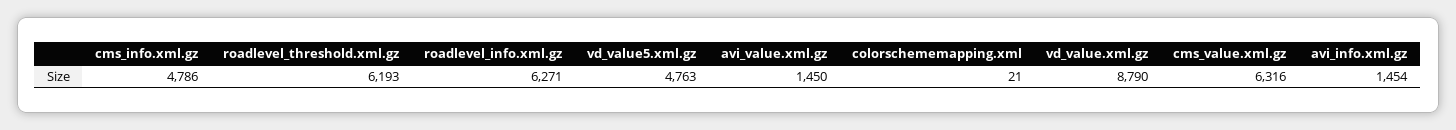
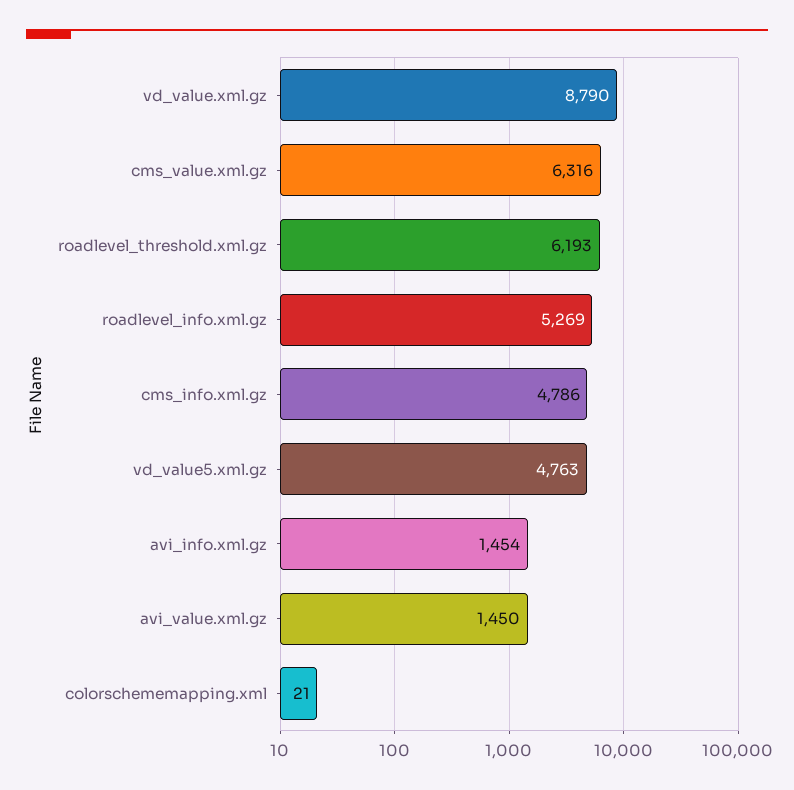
roadlevel_info.xml.gz: 6271 -> 5269

